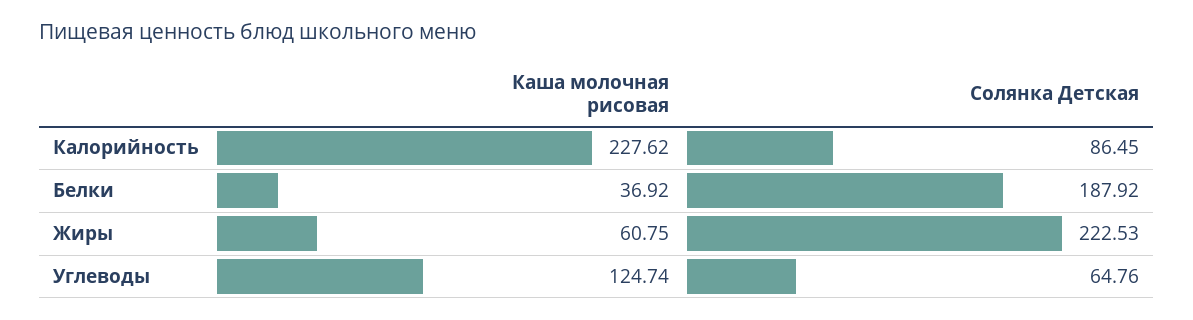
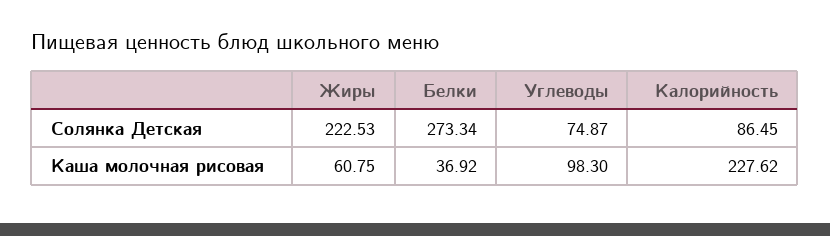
Солянка Детская, Белки: 187.92 -> 273.34
Каша молочная рисовая, Углеводы: 124.74 -> 98.3
Солянка Детская, Углеводы: 64.76 -> 74.87

